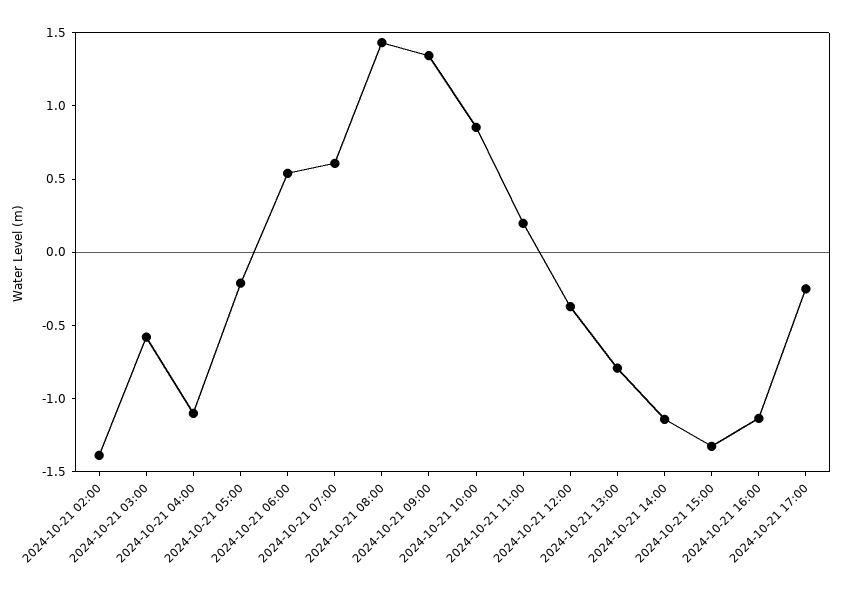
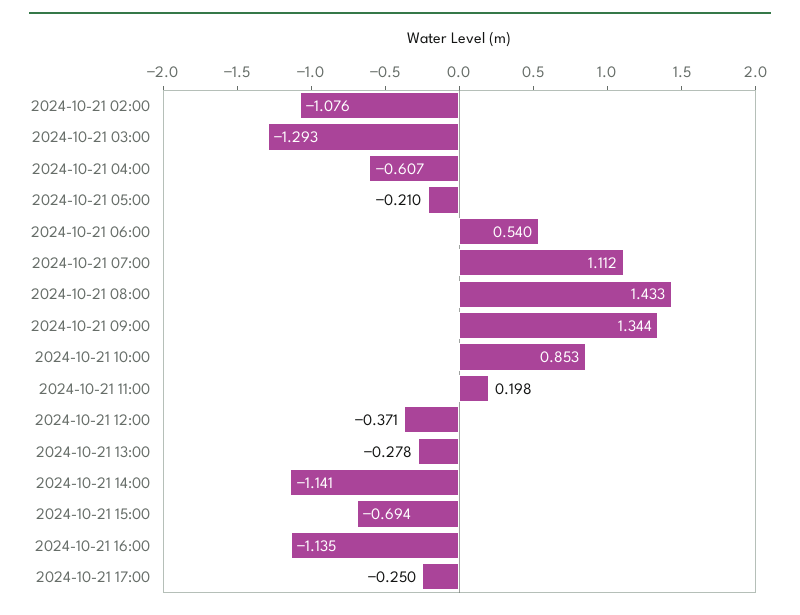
2024-10-21 02:00: -1.4 -> -1.076
2024-10-21 03:00: -0.6 -> -1.293
2024-10-21 04:00: -1.1 -> -0.607
2024-10-21 07:00: 0.6 -> 1.112
2024-10-21 13:00: -0.8 -> -0.278
2024-10-21 15:00: -1.3 -> -0.694

